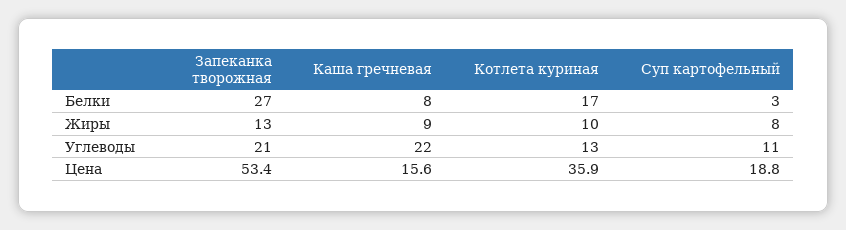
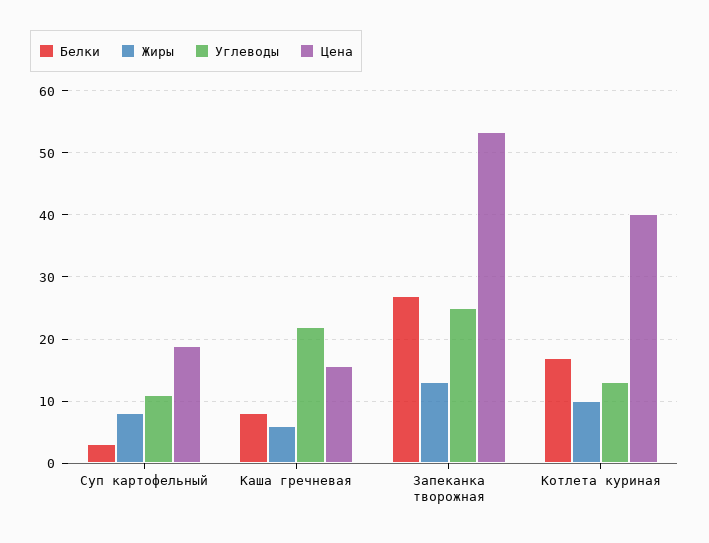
Жиры, Каша гречневая: 9 -> 6
Углеводы, Запеканка творожная: 21 -> 25
Цена, Котлета куриная: 35.9 -> 40

